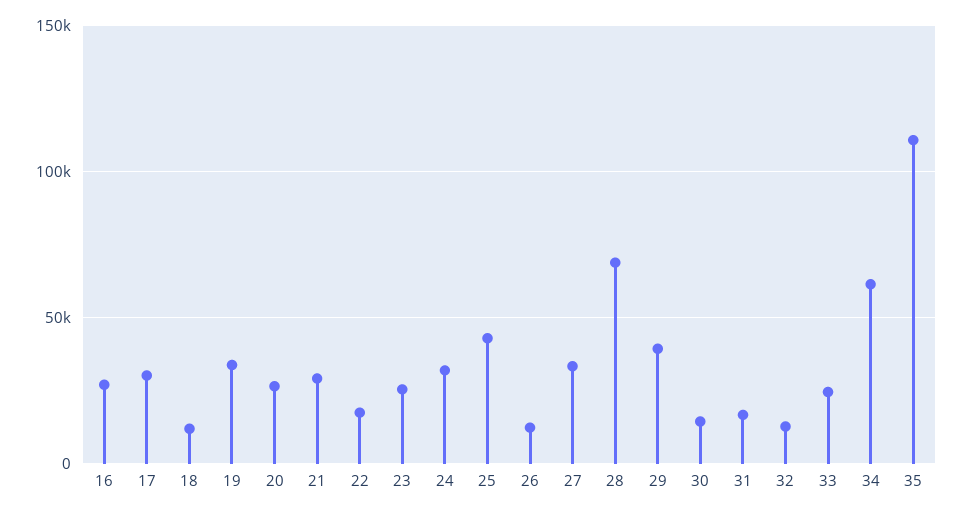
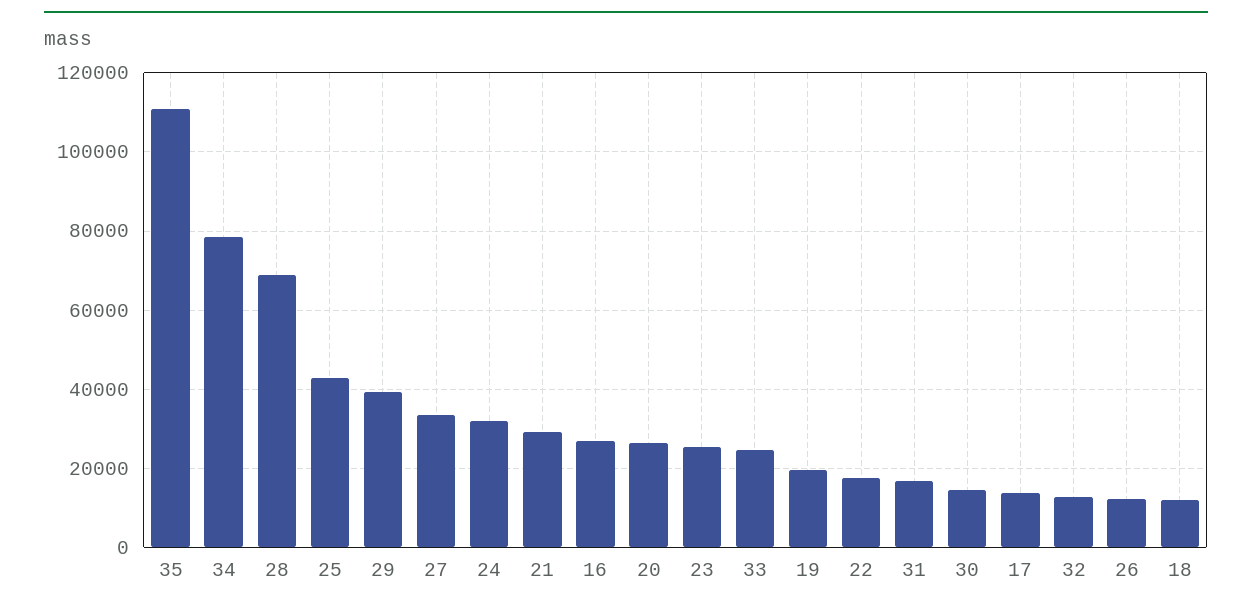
17: 30000 -> 14000
19: 35000 -> 20000
34: 60000 -> 78000

